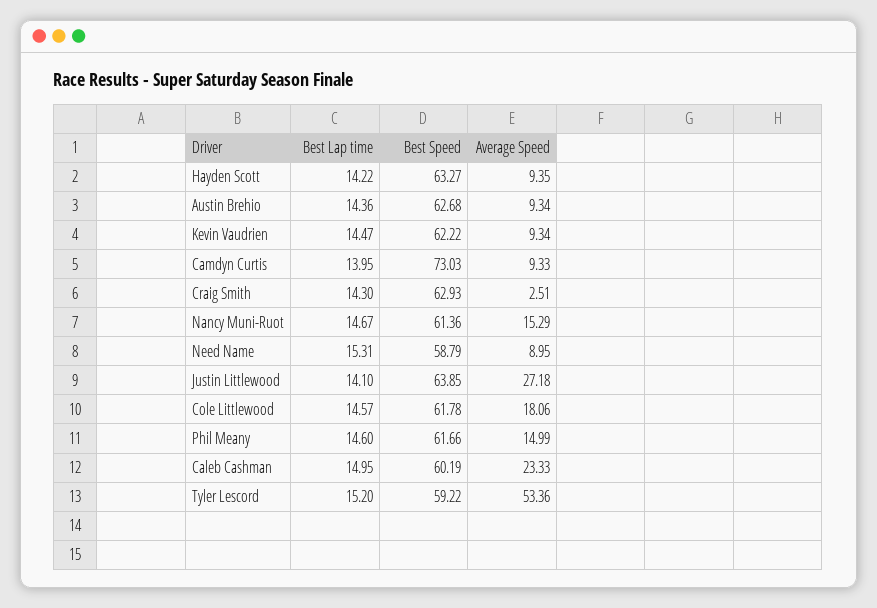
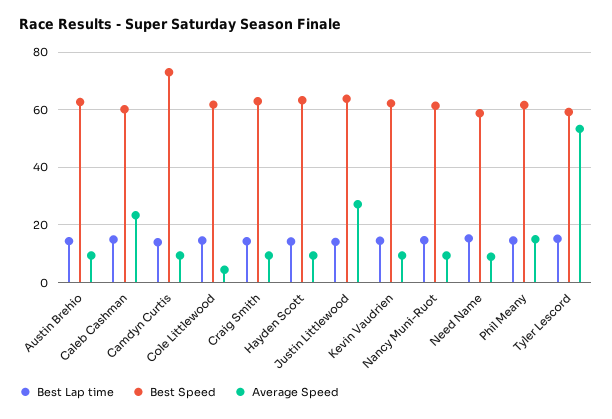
Average Speed, Craig Smith: 2.51 -> 10
Average Speed, Nancy Muni-Ruot: 15.29 -> 10
Average Speed, Cole Littlewood: 18.06 -> 5

